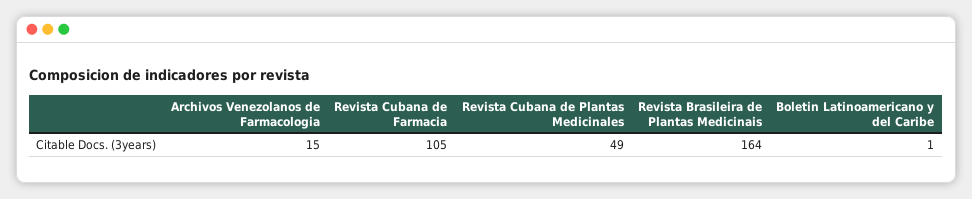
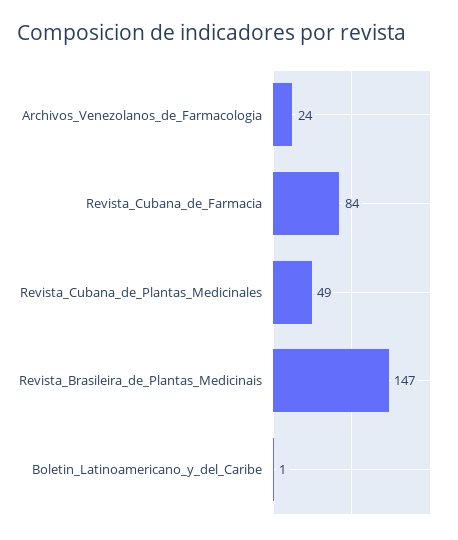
Archivos Venezolanos de Farmacologia: 15 -> 24
Revista Cubana de Farmacia: 105 -> 84
Revista Brasileira de Plantas Medicinais: 164 -> 147

